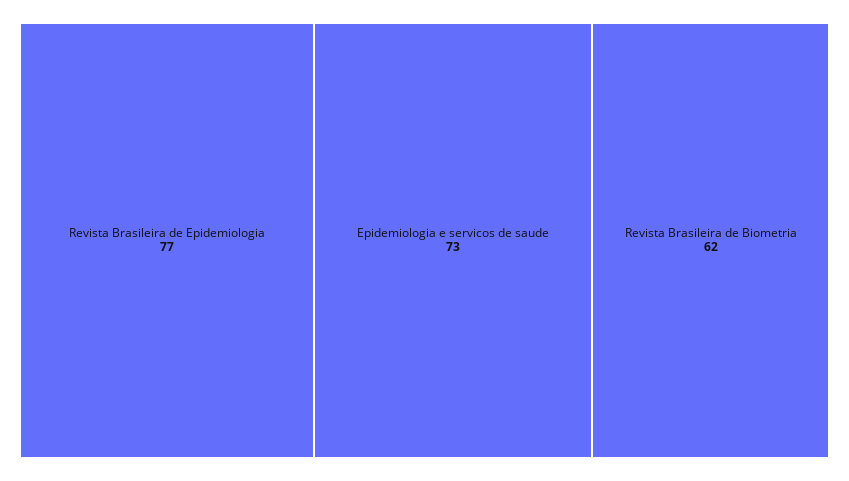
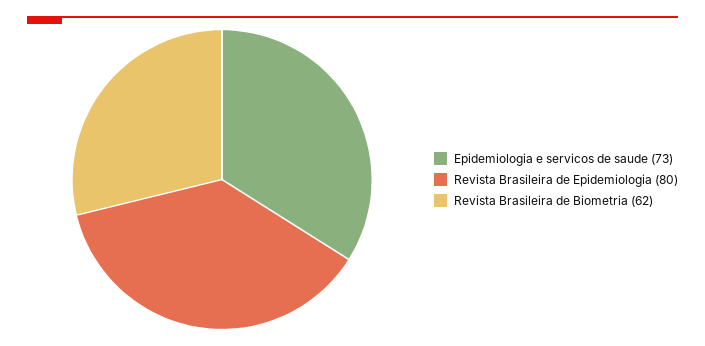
Revista Brasileira de Epidemiologia: 77 -> 80

